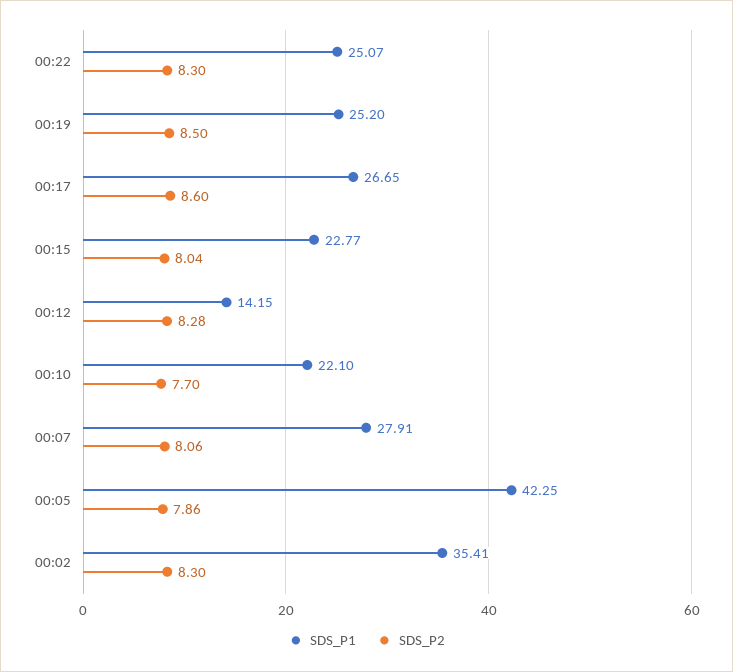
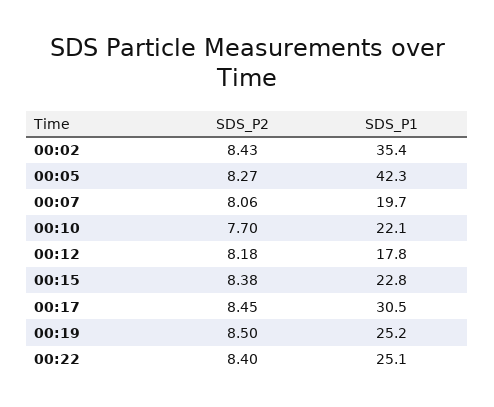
SDS_P2, 00:22: 8.3 -> 8.4
SDS_P1, 00:17: 26.65 -> 30.5
SDS_P2, 00:17: 8.6 -> 8.45
SDS_P2, 00:15: 8.04 -> 8.38
SDS_P1, 00:12: 14.15 -> 17.8
SDS_P2, 00:12: 8.28 -> 8.18
SDS_P1, 00:07: 27.91 -> 19.7
SDS_P2, 00:05: 7.86 -> 8.27
SDS_P2, 00:02: 8.3 -> 8.43

